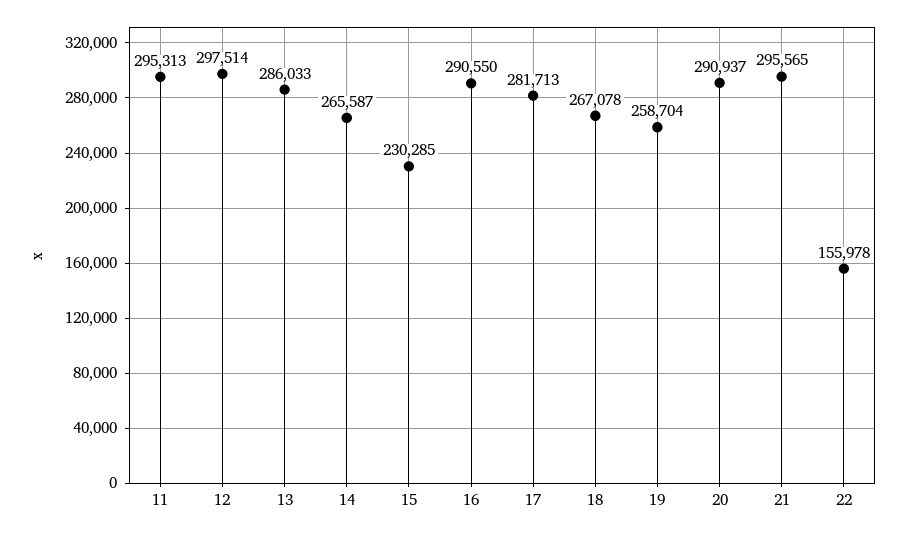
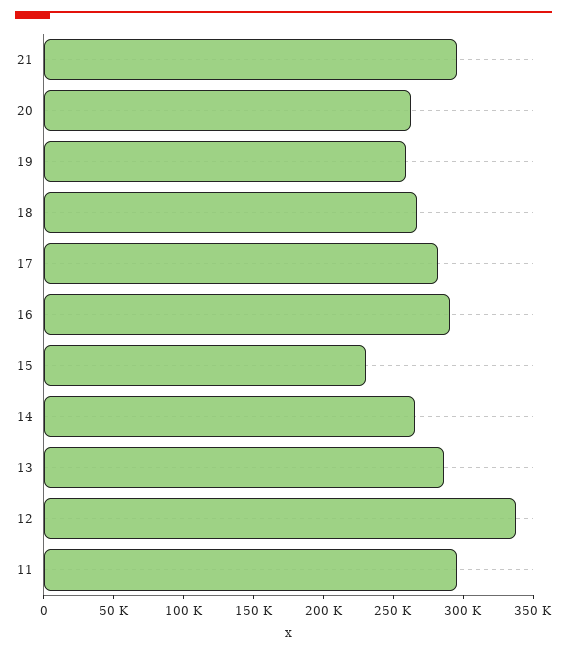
12: 297514 -> 340000
20: 290937 -> 260000
22: 155978 -> none

